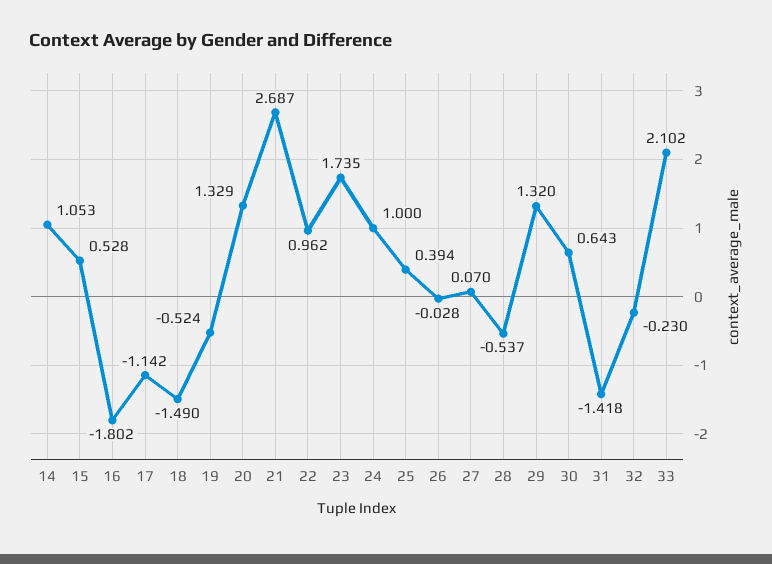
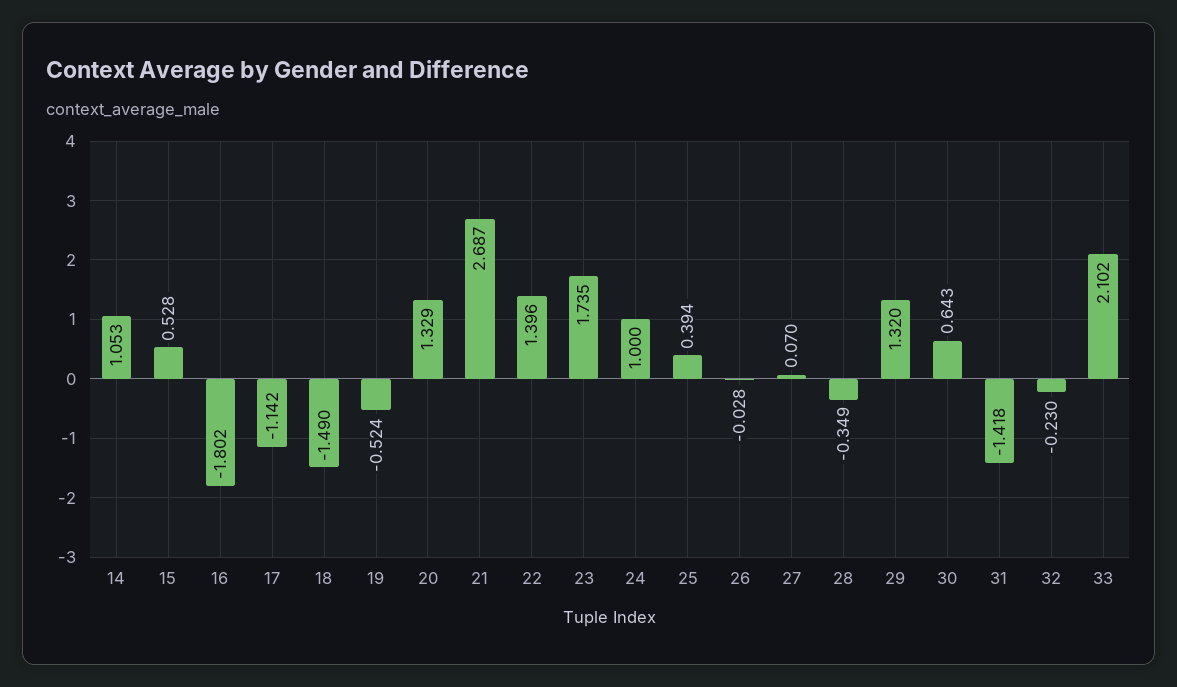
22: 0.962 -> 1.396
28: -0.537 -> -0.349

